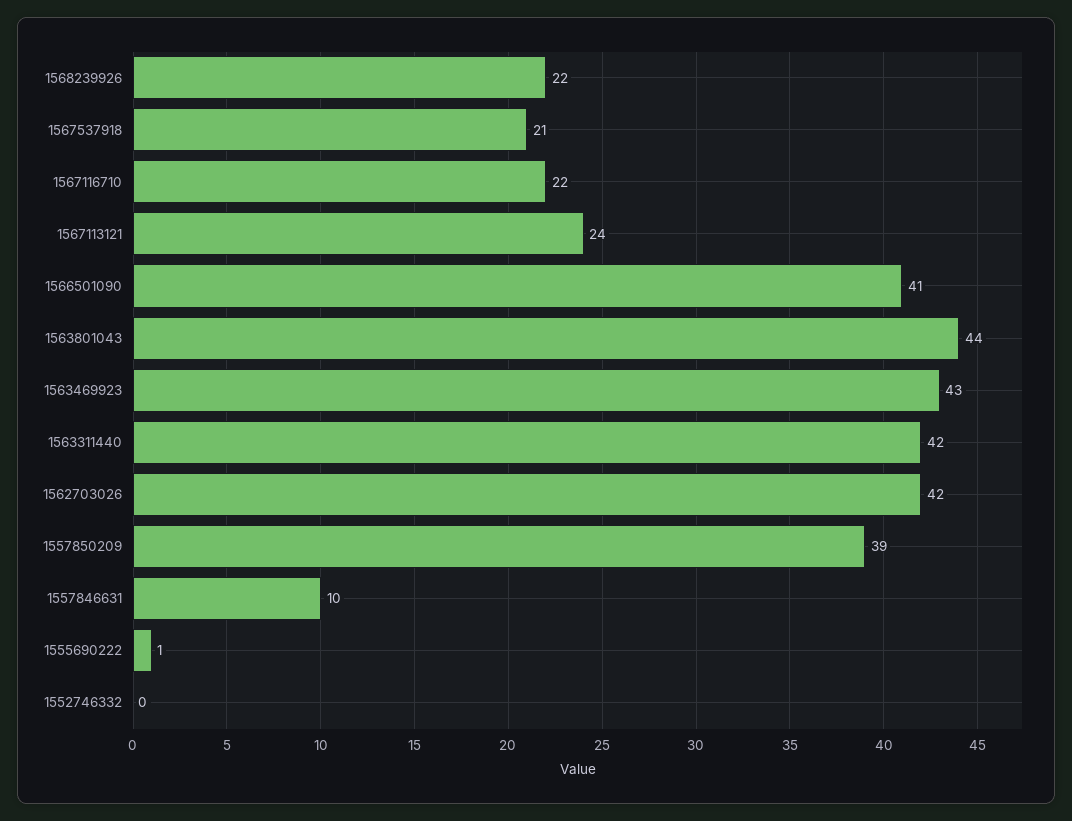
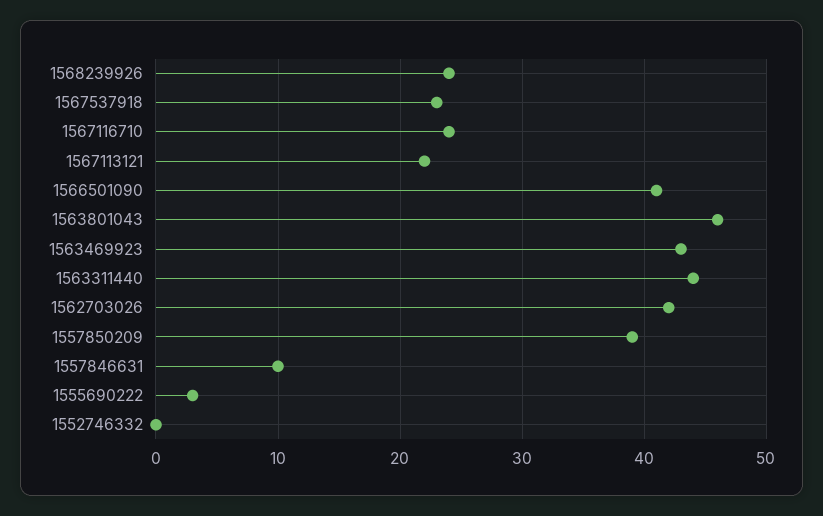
1568239926: 22 -> 24
1567537918: 21 -> 23
1567116710: 22 -> 24
1567113121: 24 -> 22
1563801043: 44 -> 46
1563311440: 42 -> 44
1555690222: 1 -> 3

